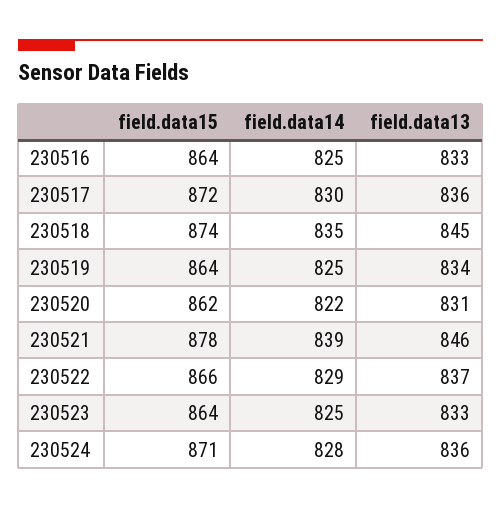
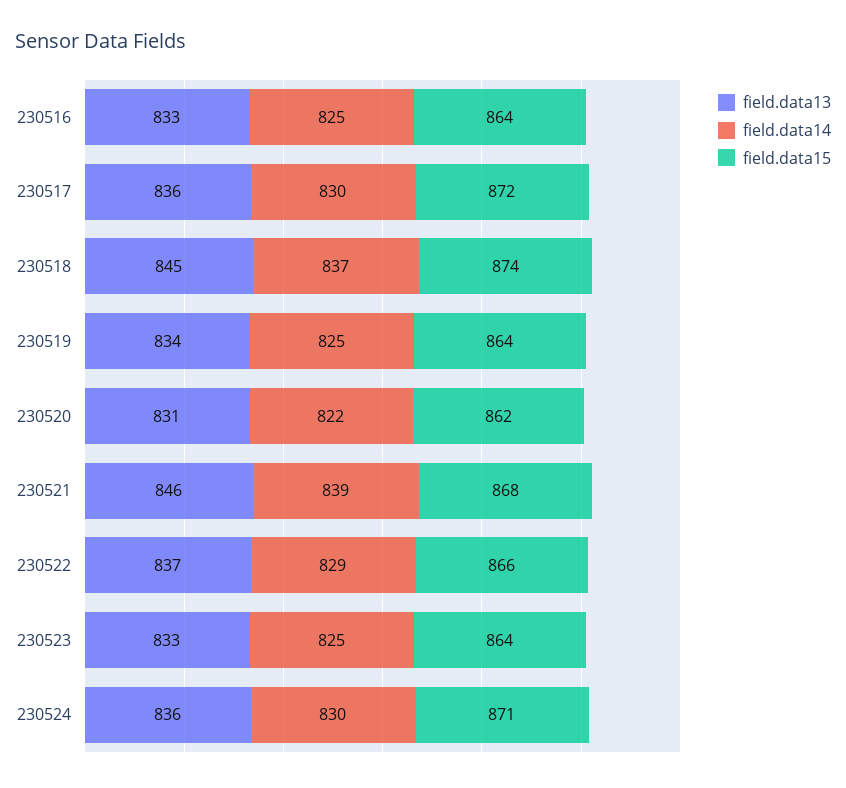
field.data14, 230518: 835 -> 837
field.data15, 230521: 878 -> 868
field.data14, 230524: 828 -> 830

